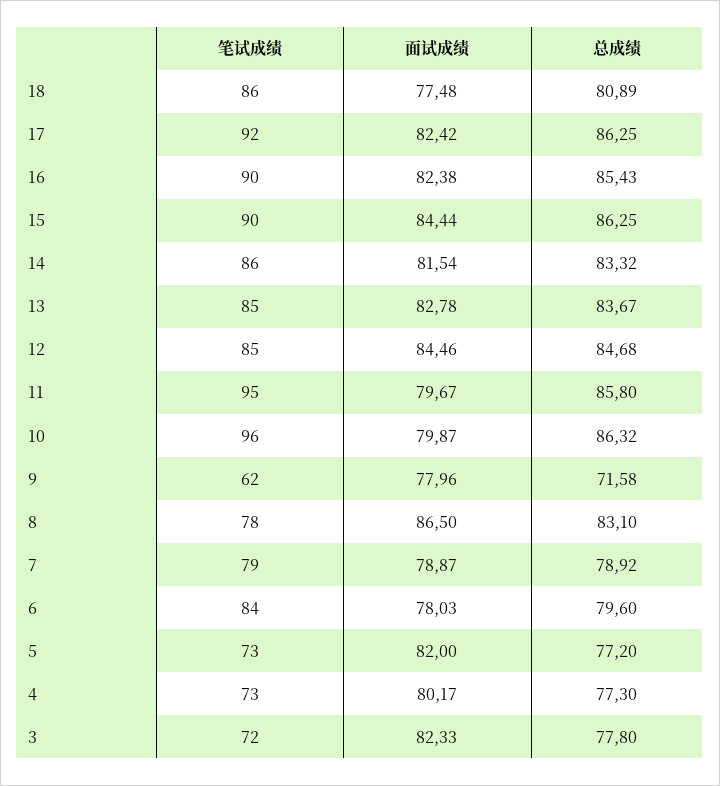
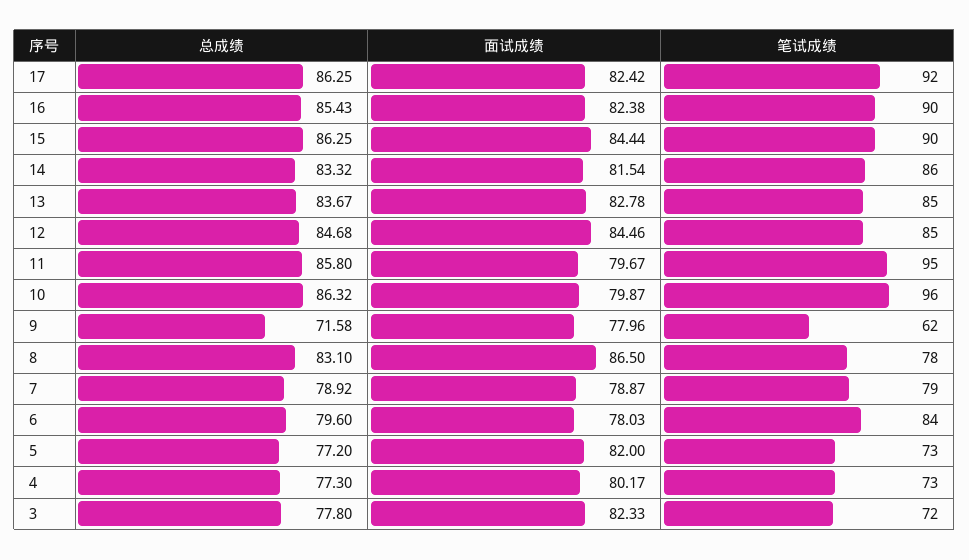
笔试成绩, 18: 86 -> none
面试成绩, 18: 77.48 -> none
总成绩, 18: 80.89 -> none

